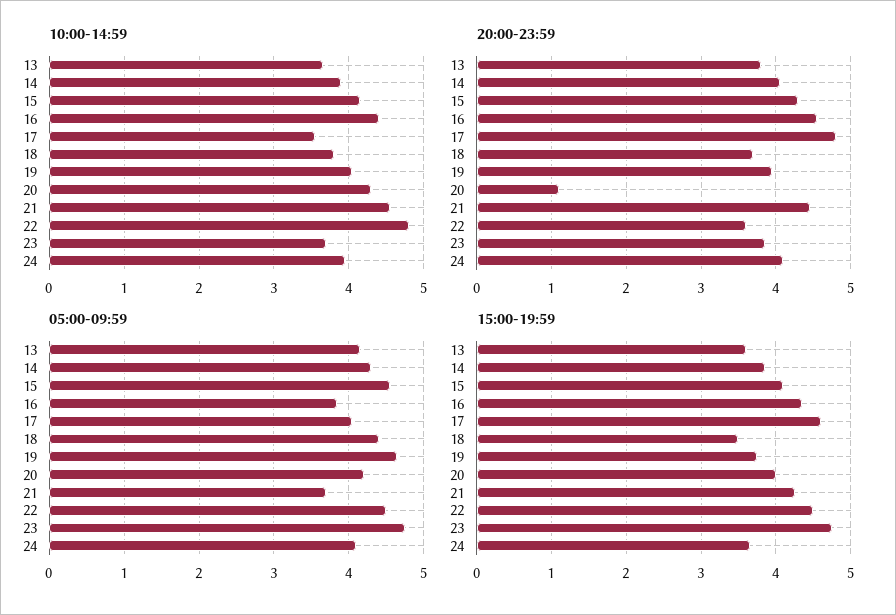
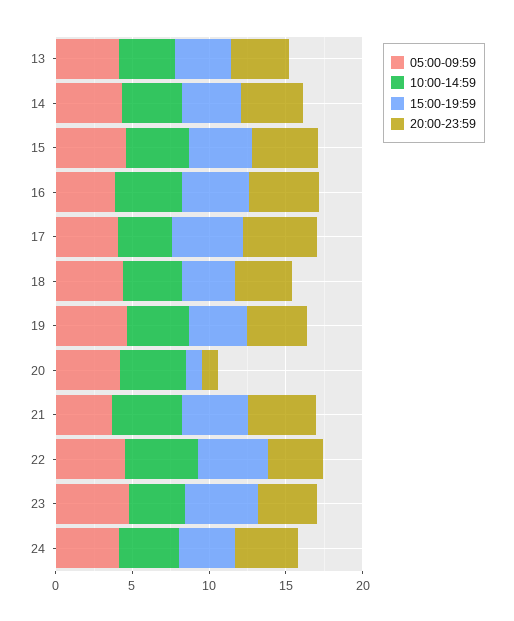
15:00-19:59, 20: 4 -> 1

